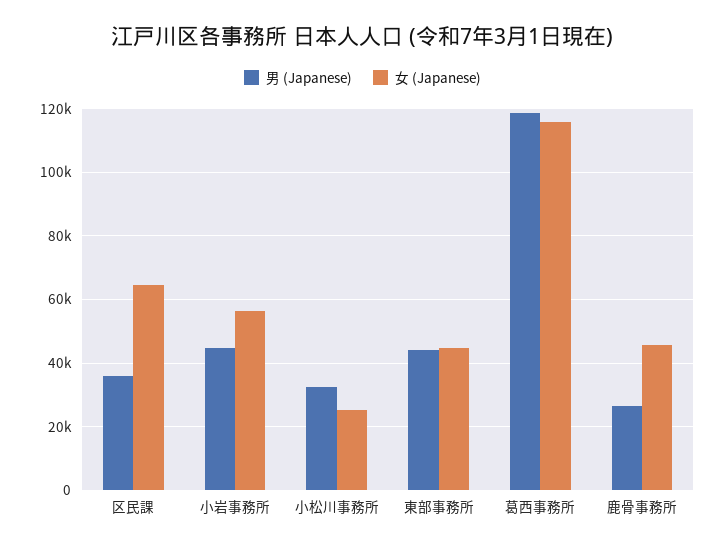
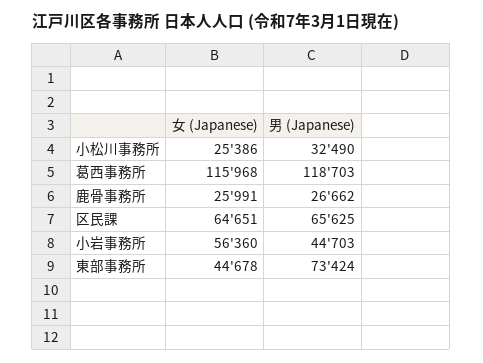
男 (Japanese), 区民課: 36000 -> 65625
男 (Japanese), 東部事務所: 44000 -> 73424
女 (Japanese), 鹿骨事務所: 46000 -> 25991

